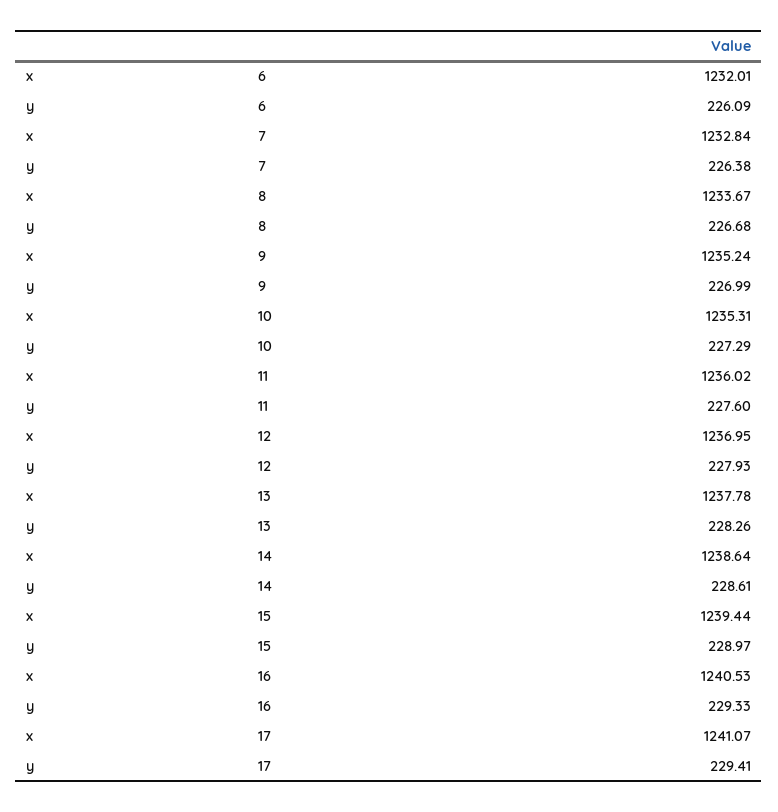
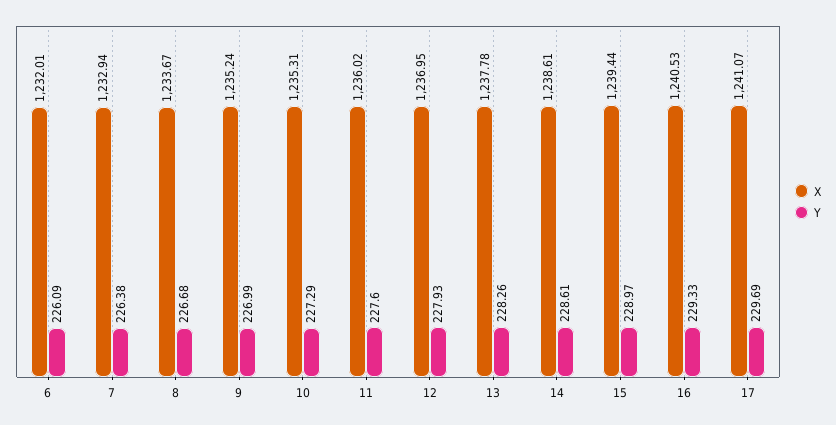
x, 7: 1232.84 -> 1232.94
x, 14: 1238.64 -> 1238.61
y, 17: 229.41 -> 229.69

